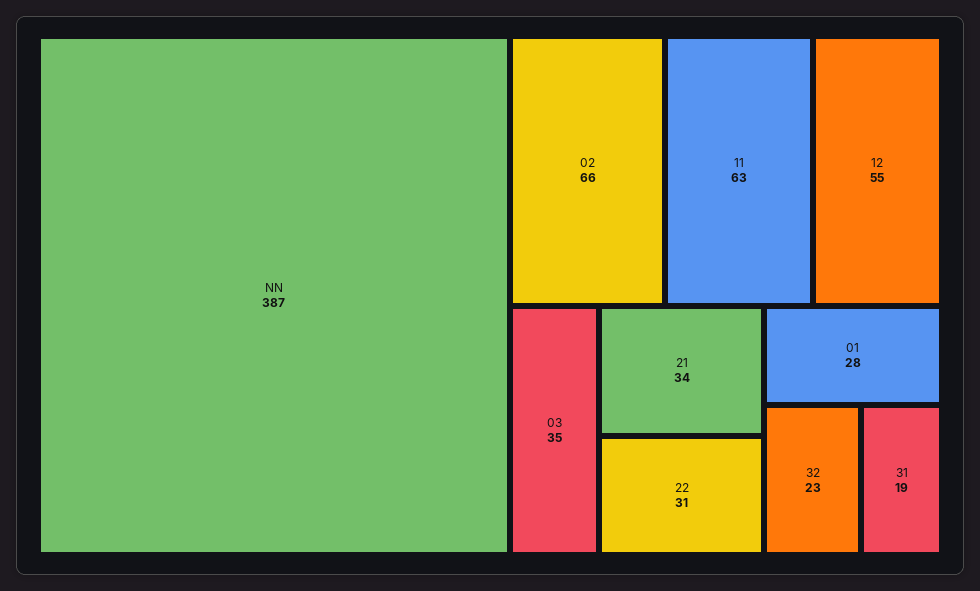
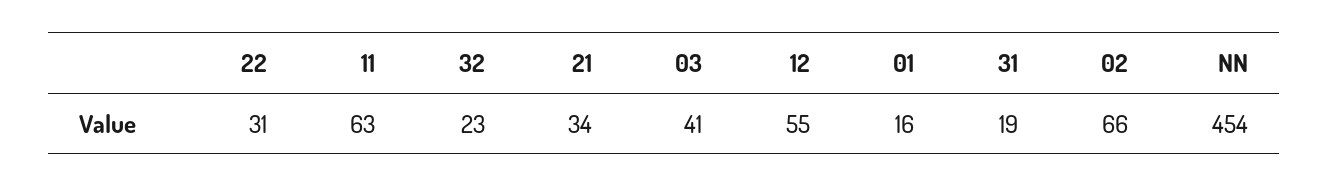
NN: 387 -> 454
03: 35 -> 41
01: 28 -> 16

